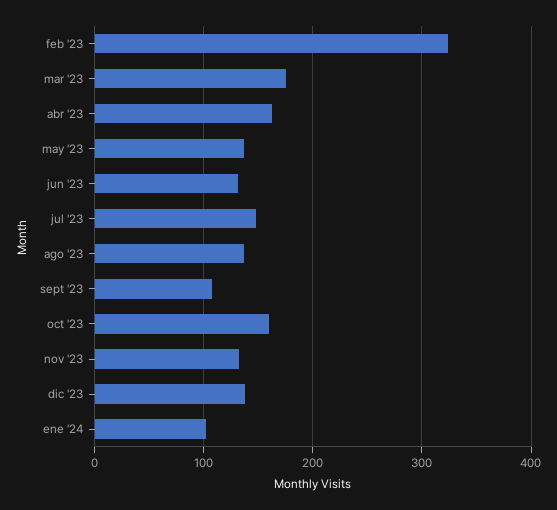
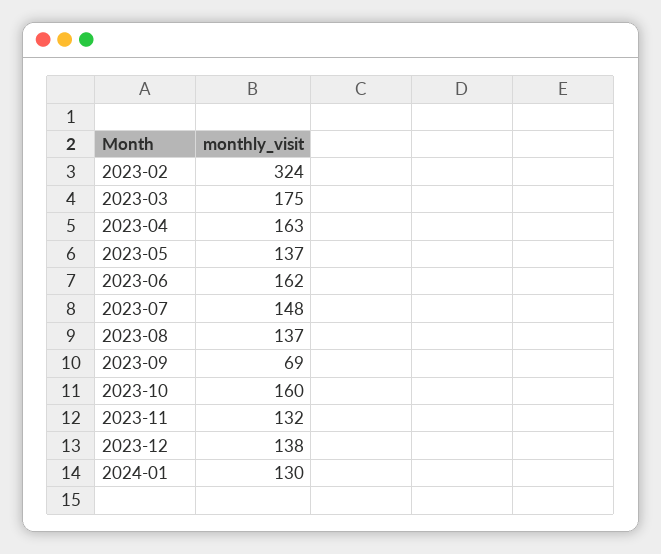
jun '23: 130 -> 162
sept '23: 110 -> 69
ene '24: 100 -> 130

